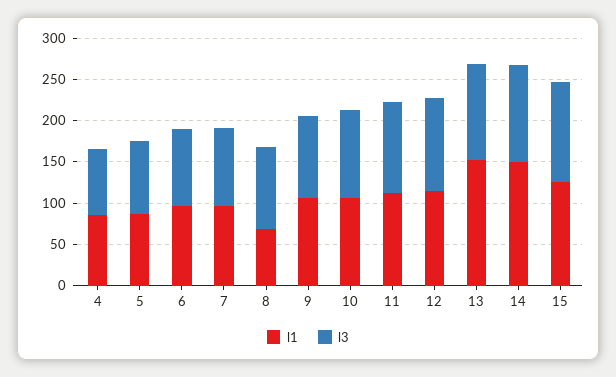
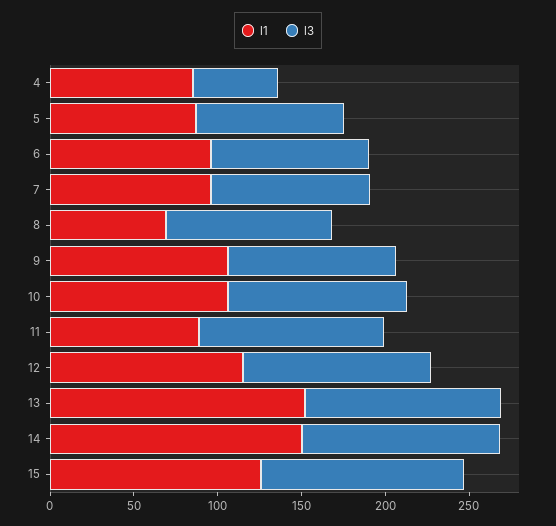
l3, 4: 80 -> 50
l1, 11: 110 -> 90

